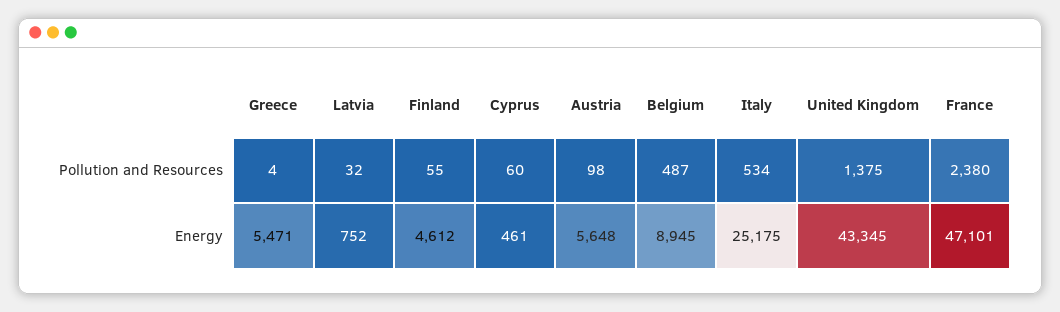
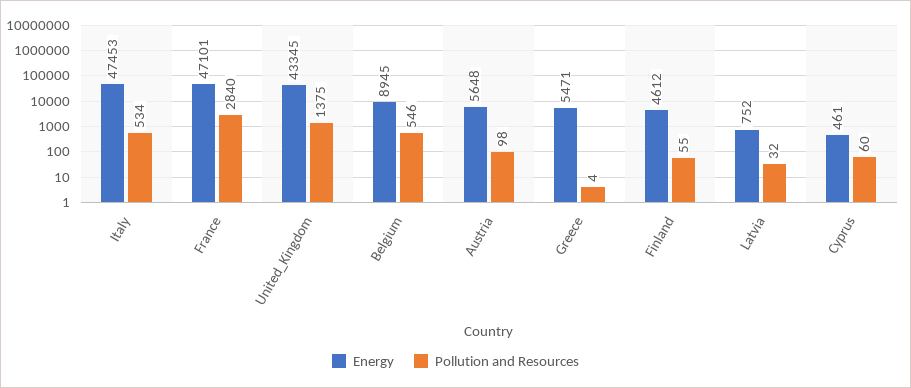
Pollution and Resources, Belgium: 487 -> 546
Pollution and Resources, France: 2380 -> 2840
Energy, Italy: 25175 -> 47453

